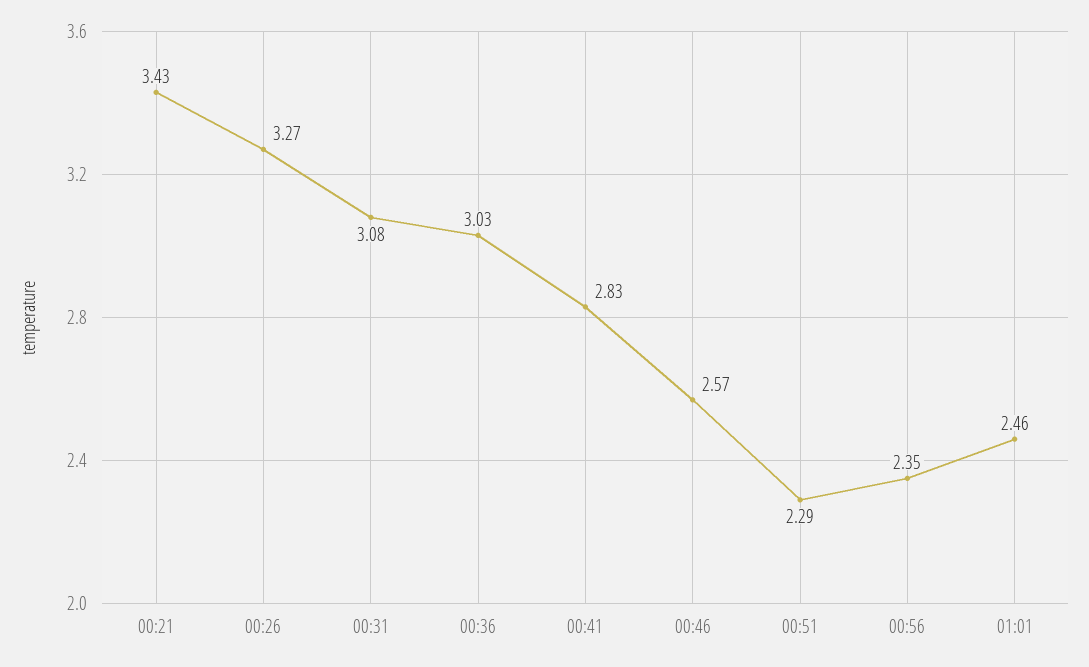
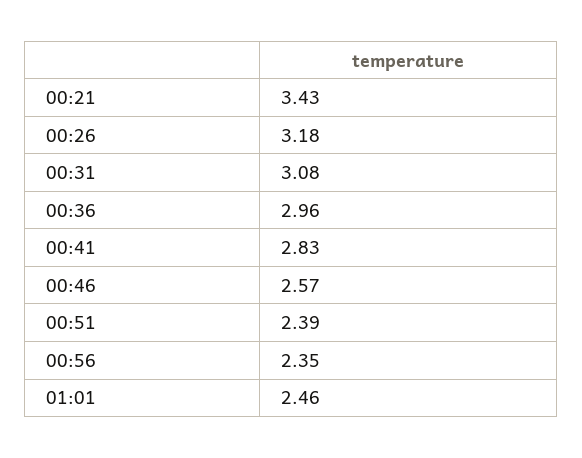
00:26: 3.27 -> 3.18
00:36: 3.03 -> 2.96
00:51: 2.29 -> 2.39

